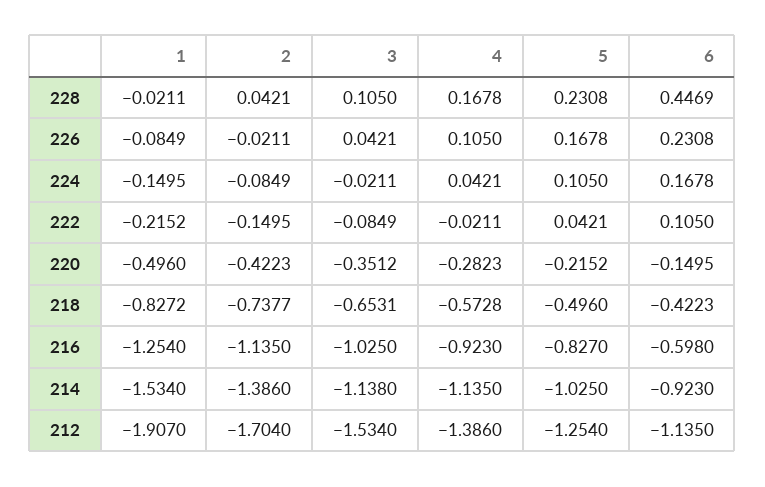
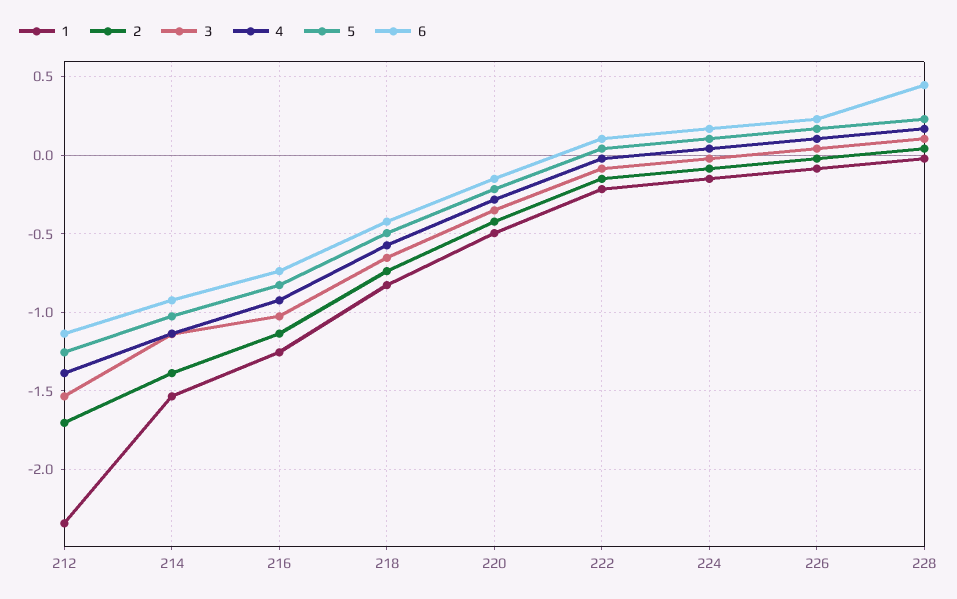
6, 216: -0.598 -> -0.75
1, 212: -1.907 -> -2.35

